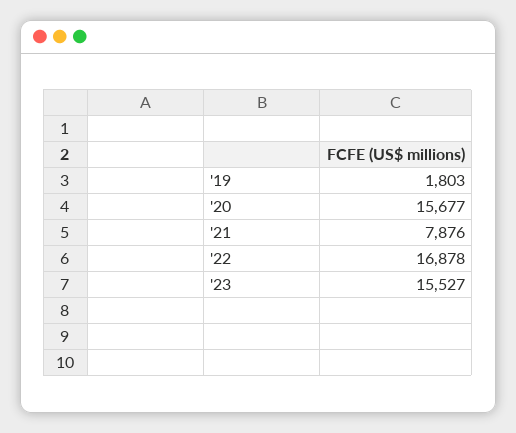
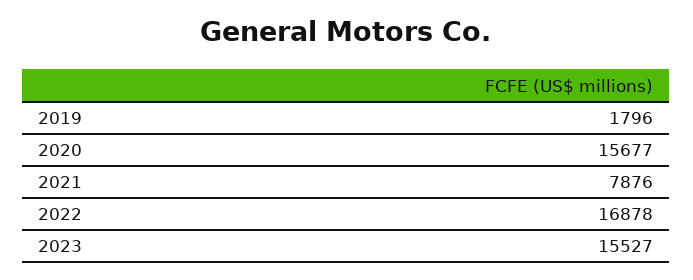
'19: 1803 -> 1796

